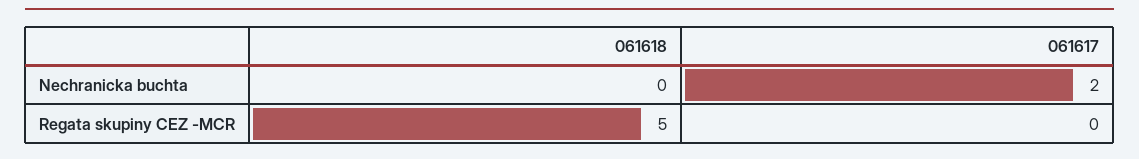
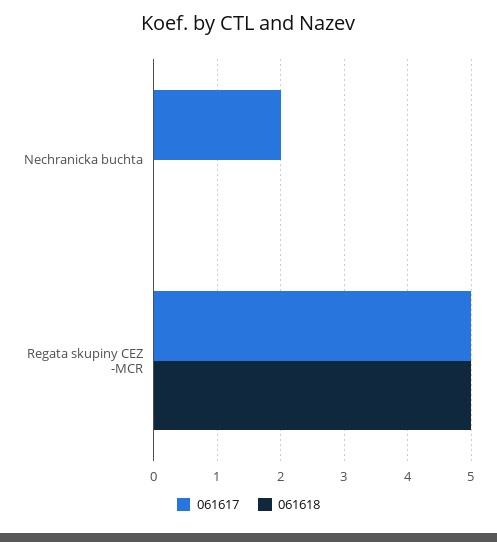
061617, Regata skupiny CEZ -MCR: 0 -> 5

